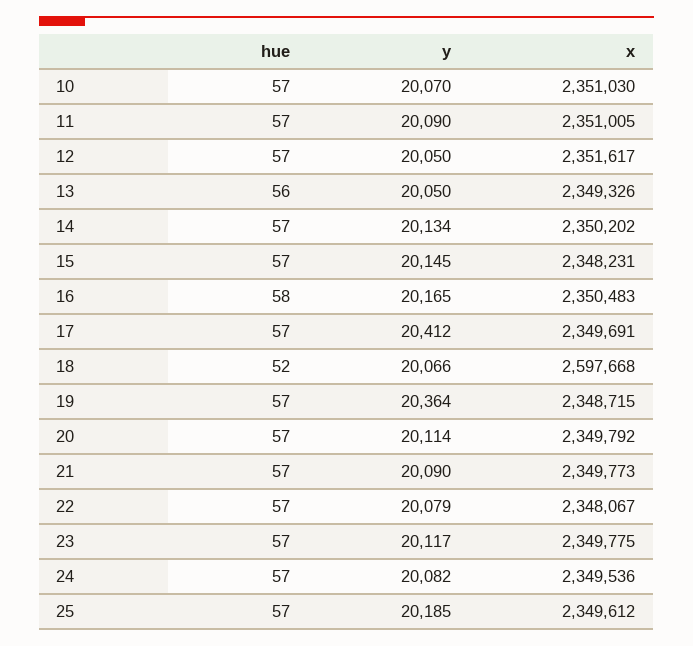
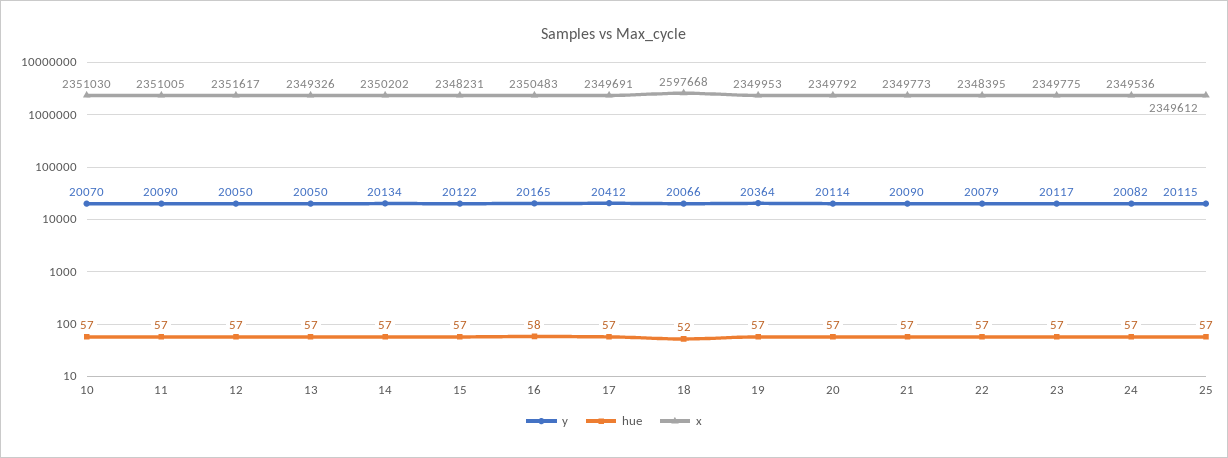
hue, 13: 56 -> 57
y, 15: 20145 -> 20122
x, 19: 2348715 -> 2349953
x, 22: 2348067 -> 2348395
y, 25: 20185 -> 20115

